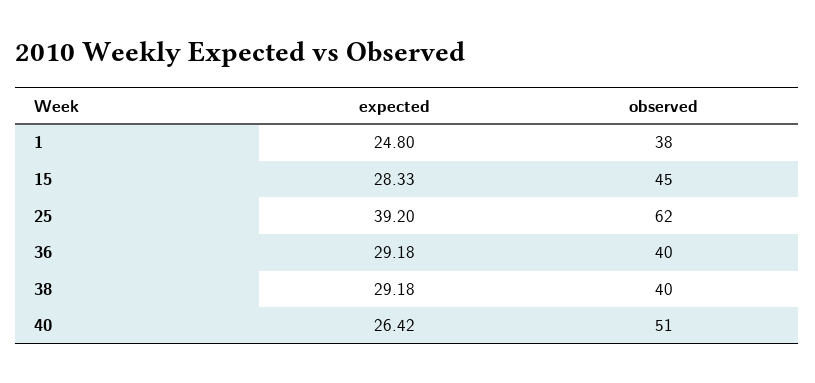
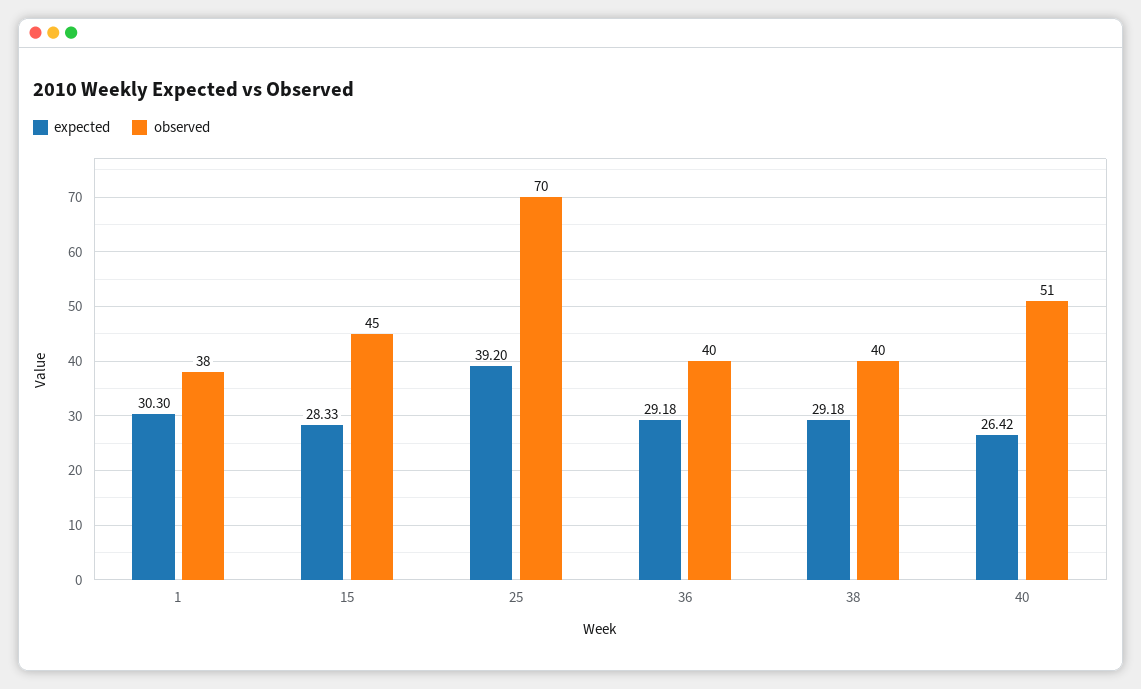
expected, 1: 24.8 -> 30.3
observed, 25: 62 -> 70

